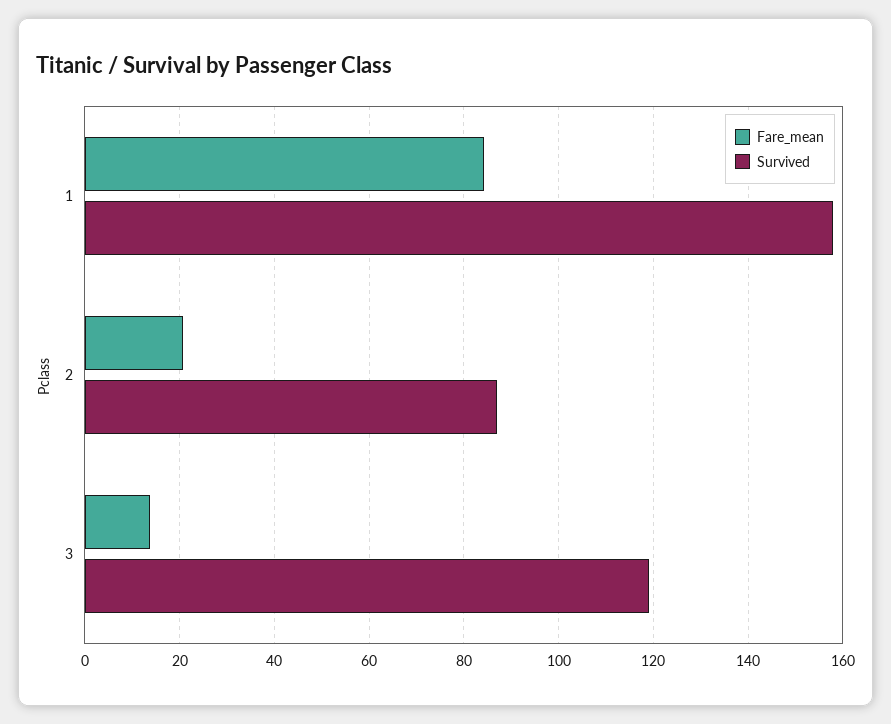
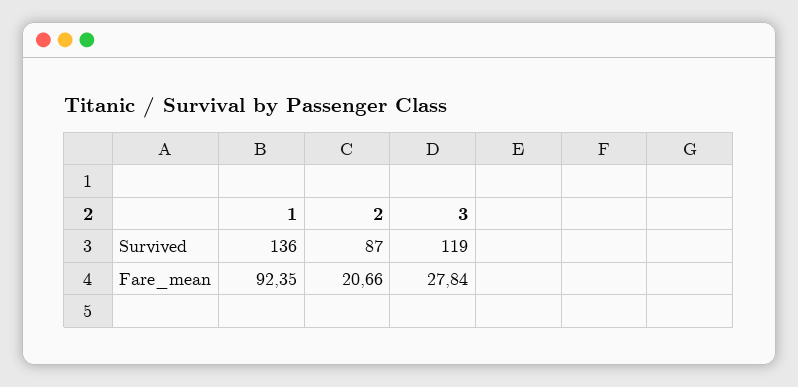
Fare_mean, 1: 84 -> 92.35
Survived, 1: 158 -> 136
Fare_mean, 3: 14 -> 27.84

